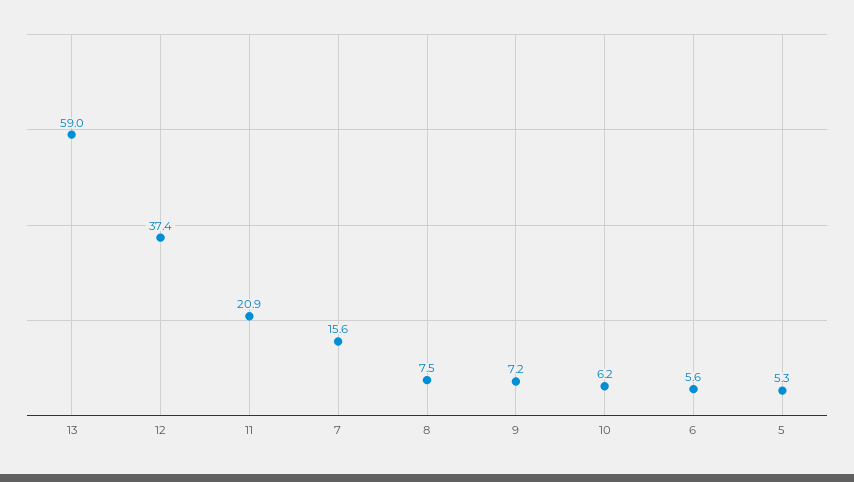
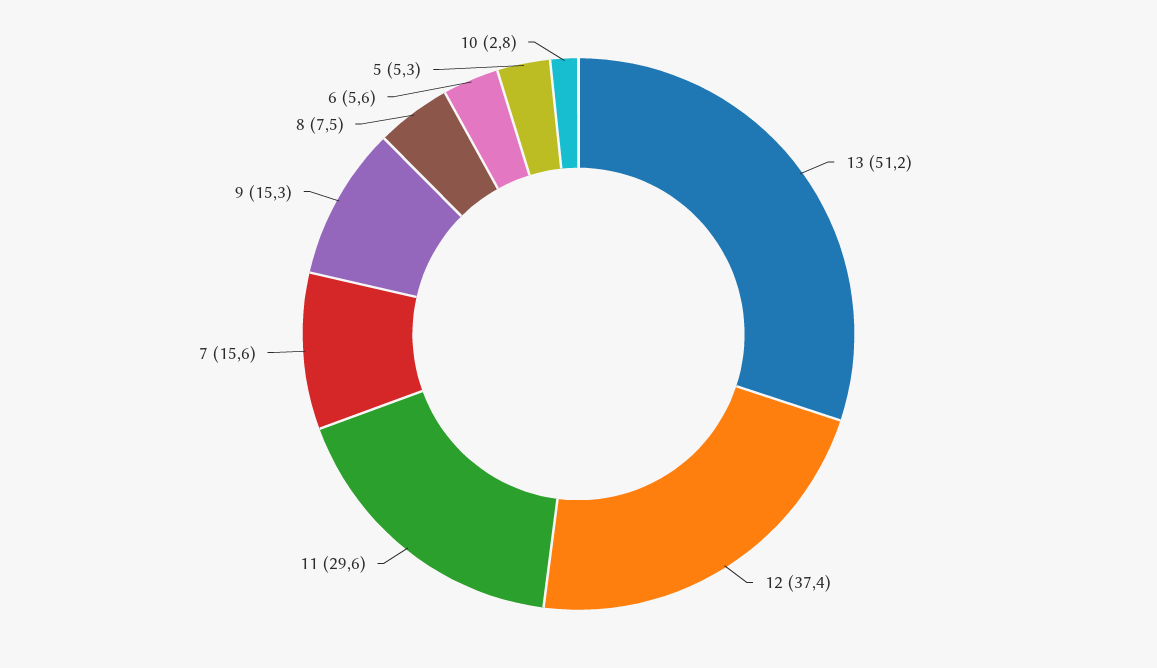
13: 59 -> 51.2
11: 20.9 -> 29.6
9: 7.2 -> 15.3
10: 6.2 -> 2.8

